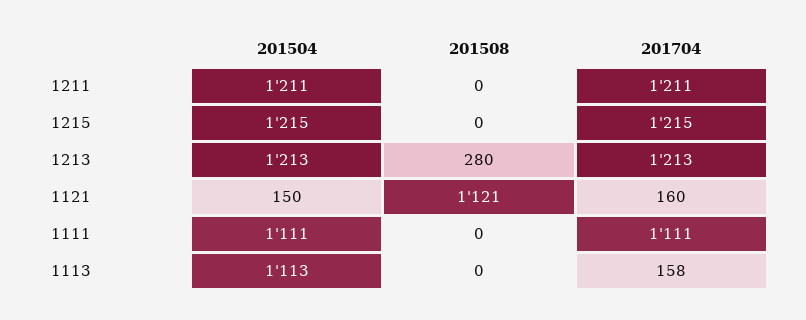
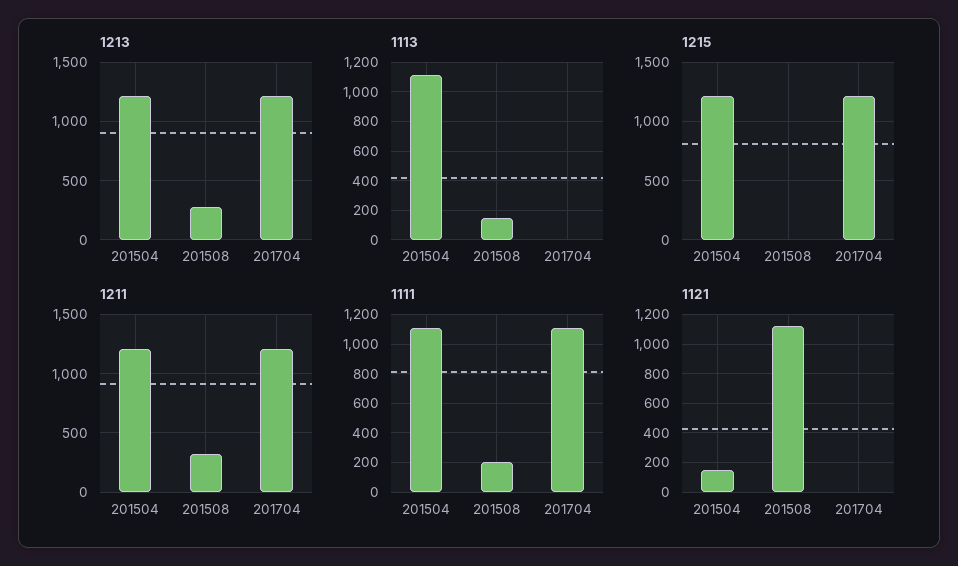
1211, 201508: 0 -> 300
1121, 201704: 160 -> 0
1111, 201508: 0 -> 200
1113, 201508: 0 -> 150
1113, 201704: 158 -> 0

